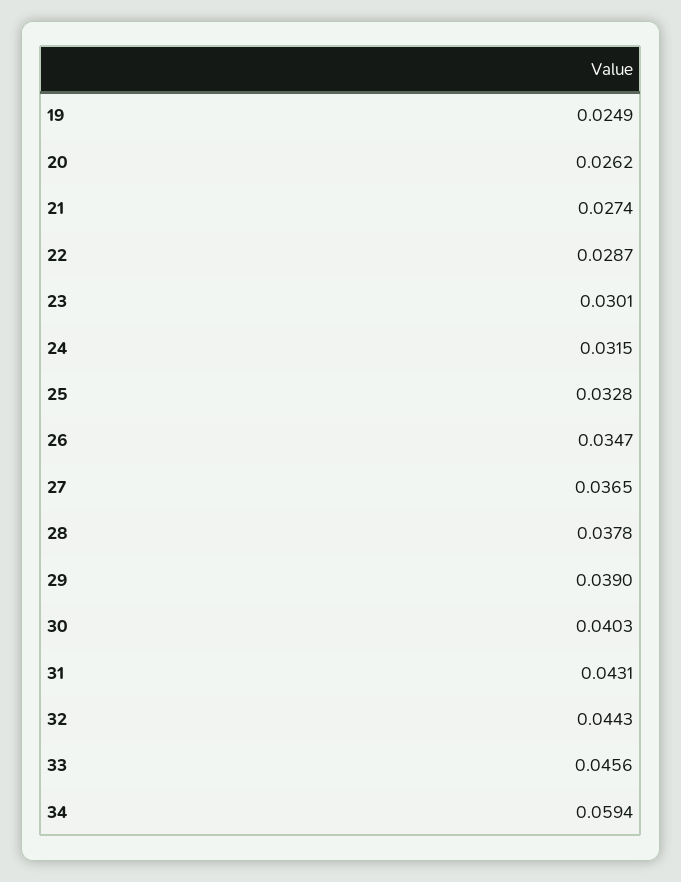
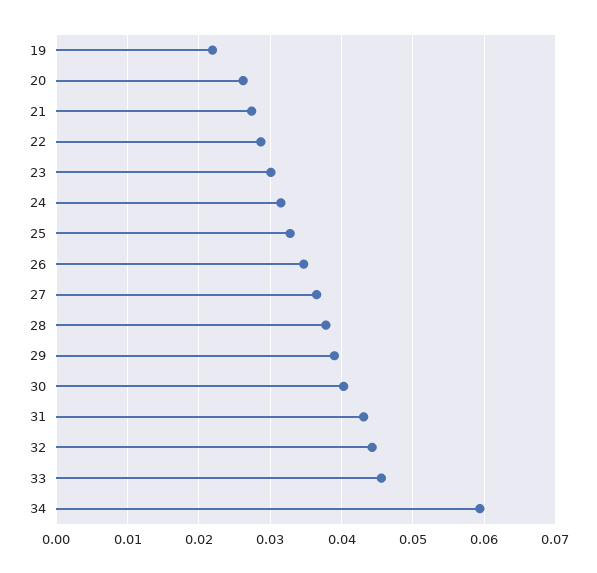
19: 0.0249 -> 0.022

